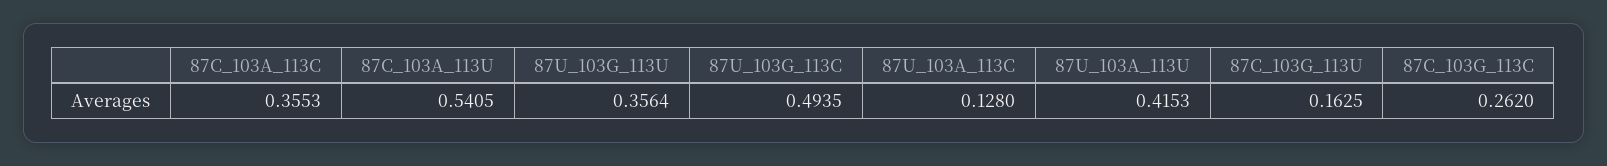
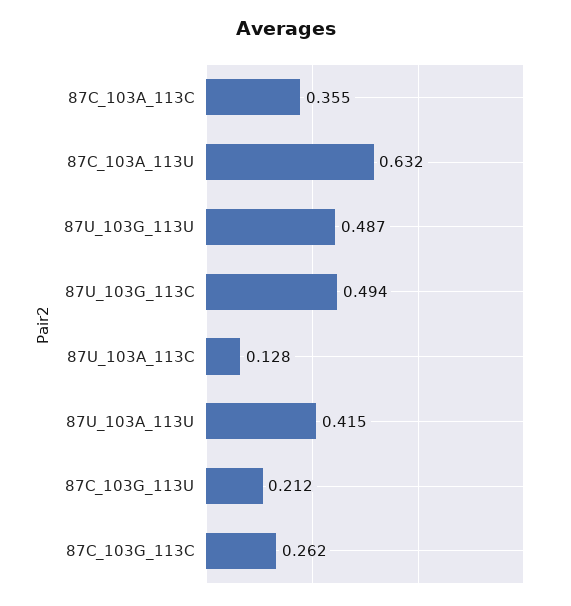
87C_103A_113U: 0.5405 -> 0.632
87U_103G_113U: 0.3564 -> 0.487
87C_103G_113U: 0.1625 -> 0.212

